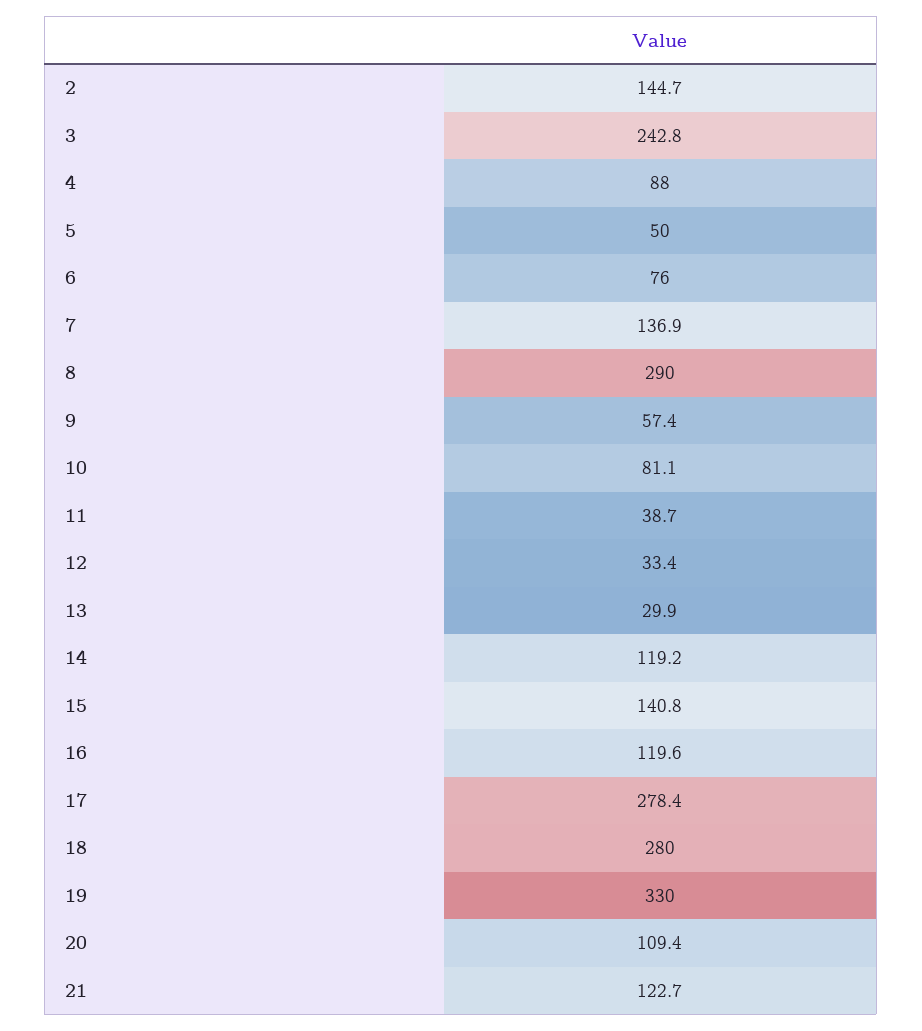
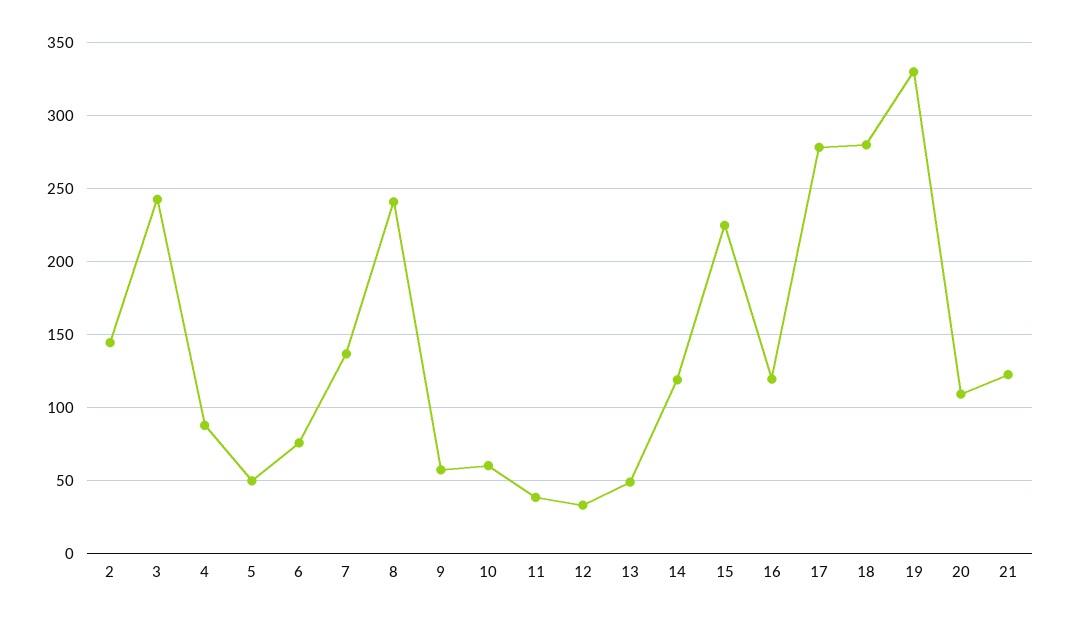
8: 290 -> 240
10: 81.1 -> 60
13: 29.9 -> 50
15: 140.8 -> 225

